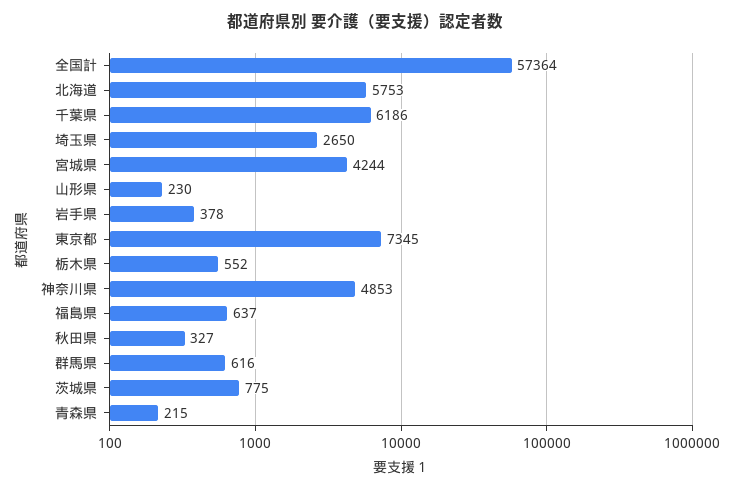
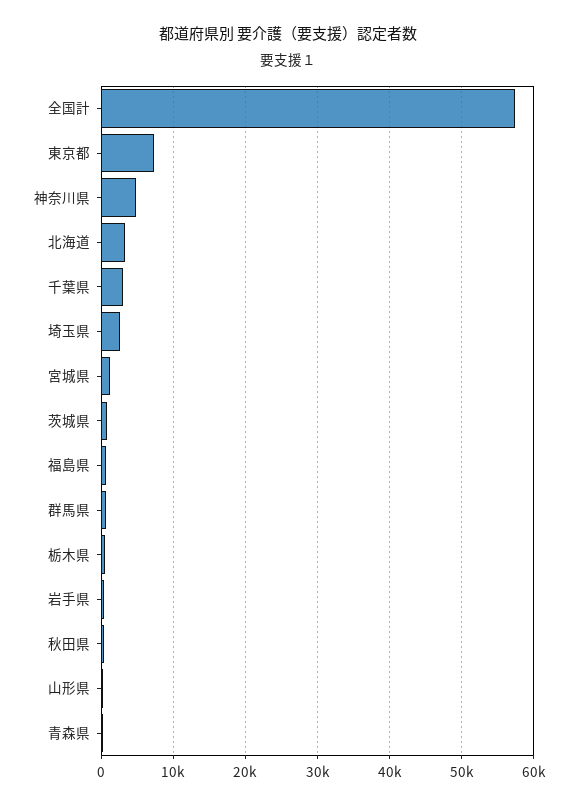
北海道: 5753 -> 3000
千葉県: 6186 -> 3000
宮城県: 4244 -> 1000

